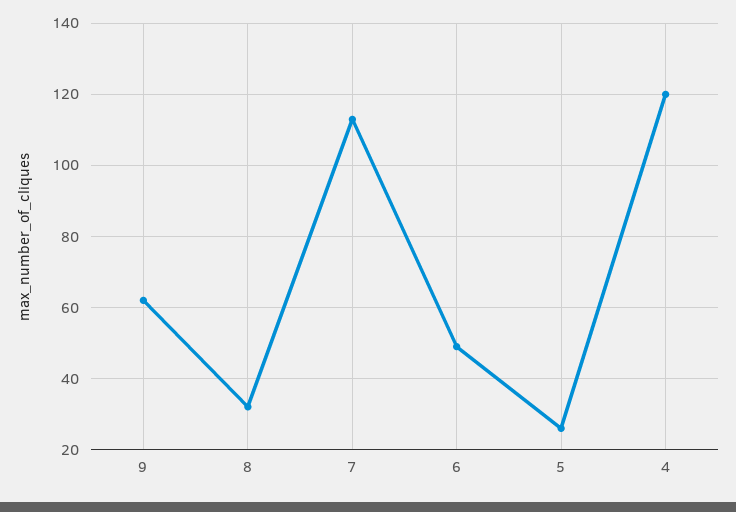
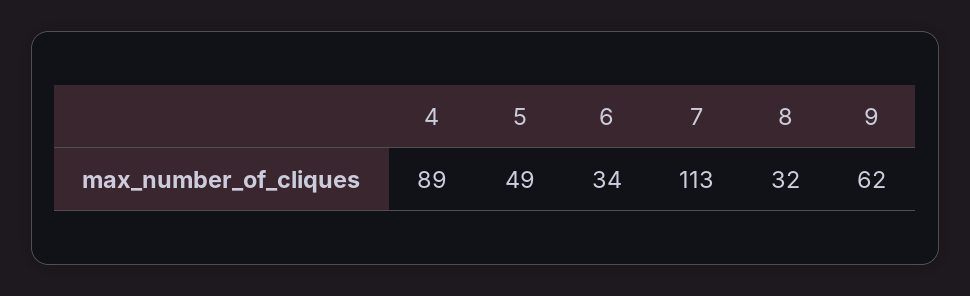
6: 50 -> 34
5: 25 -> 49
4: 120 -> 89

